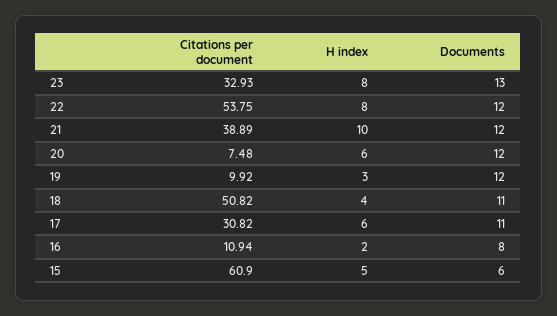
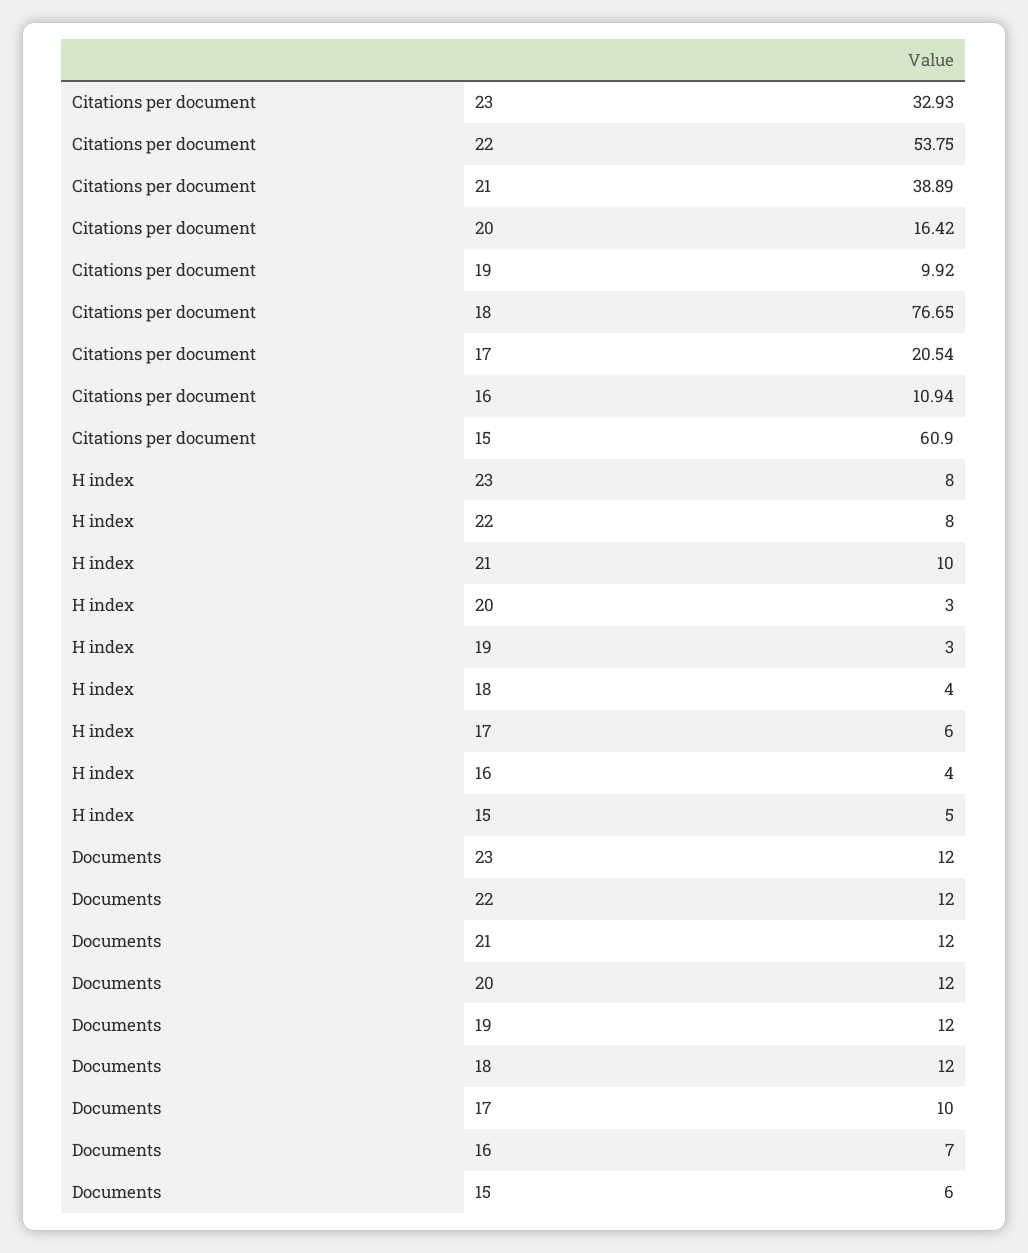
Documents, 23: 13 -> 12
Citations per document, 20: 7.48 -> 16.42
H index, 20: 6 -> 3
Citations per document, 18: 50.82 -> 76.65
Documents, 18: 11 -> 12
Citations per document, 17: 30.82 -> 20.54
Documents, 17: 11 -> 10
H index, 16: 2 -> 4
Documents, 16: 8 -> 7

